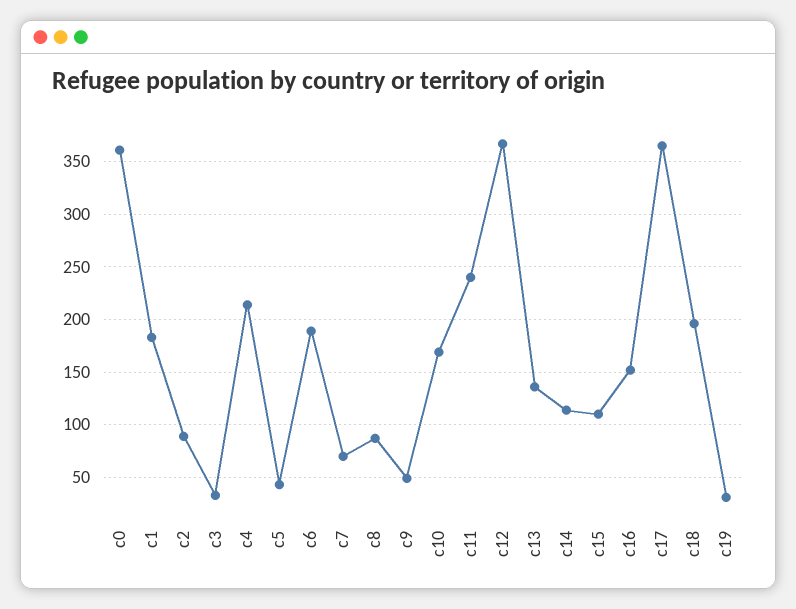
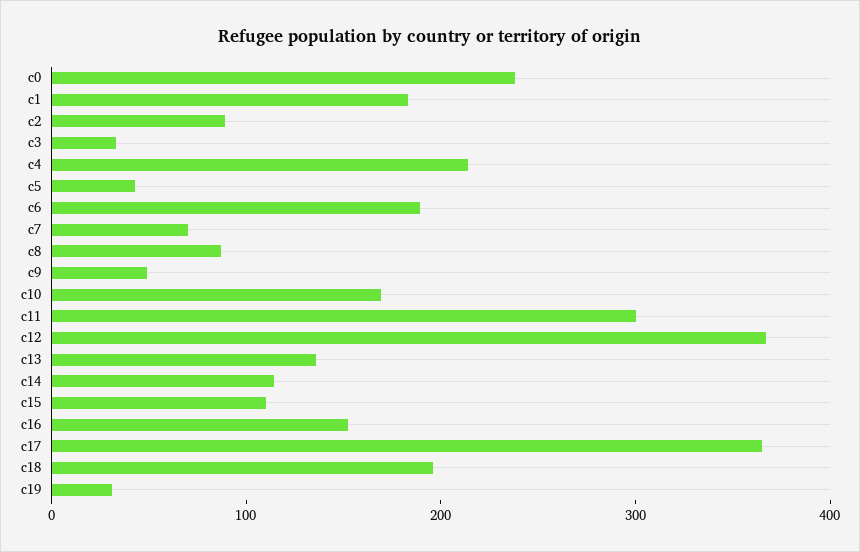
c0: 360 -> 240
c11: 240 -> 300

